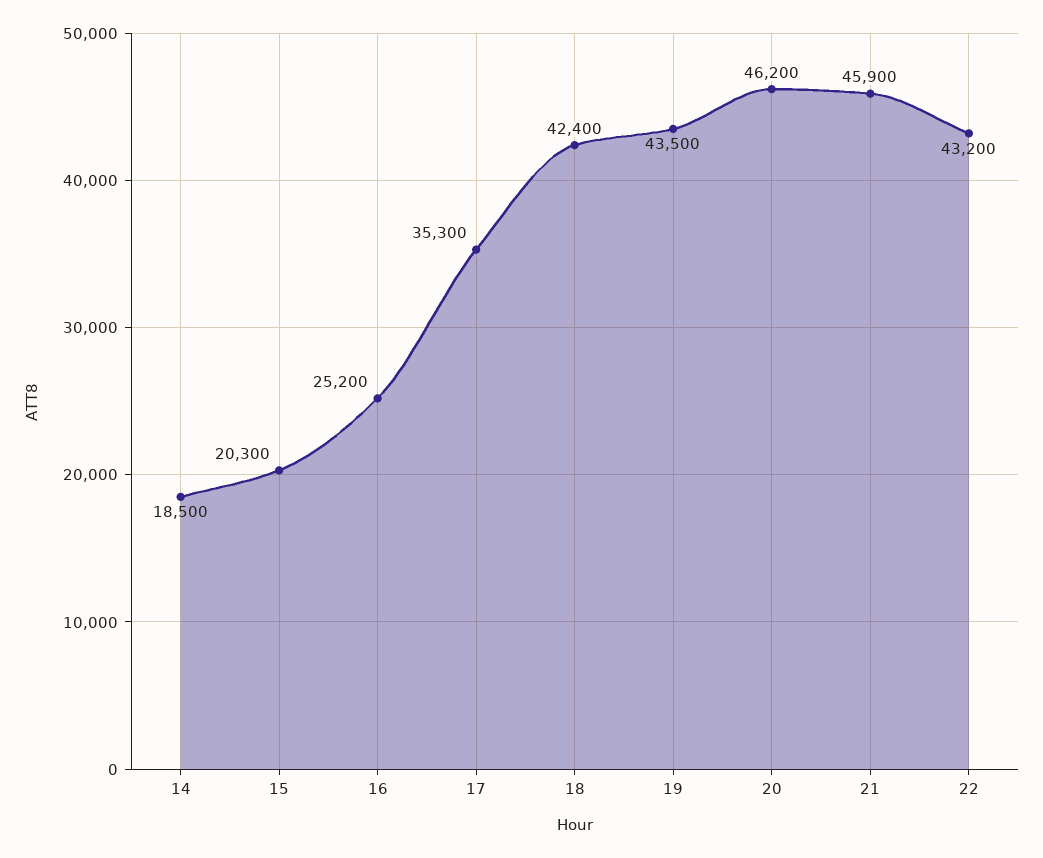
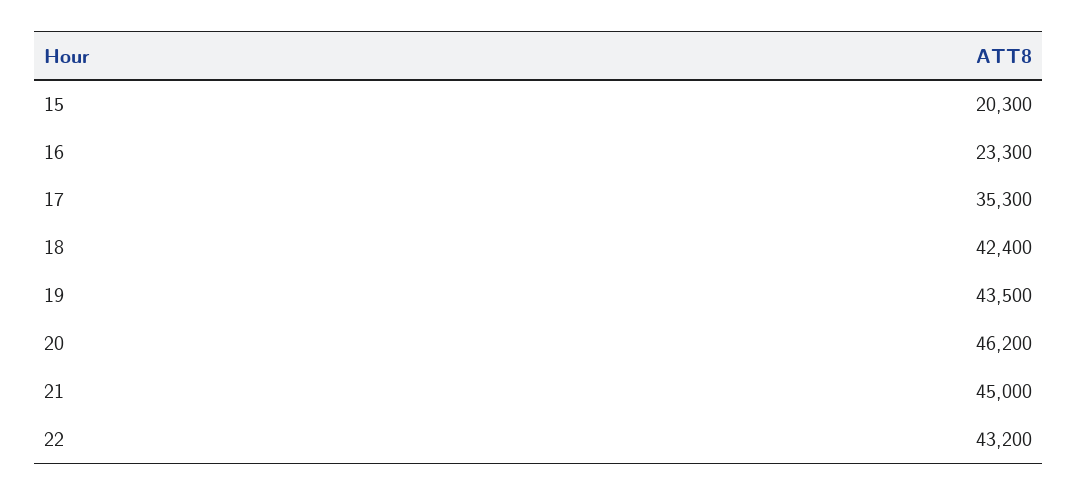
14: 18500 -> none
16: 25200 -> 23300
21: 45900 -> 45000

